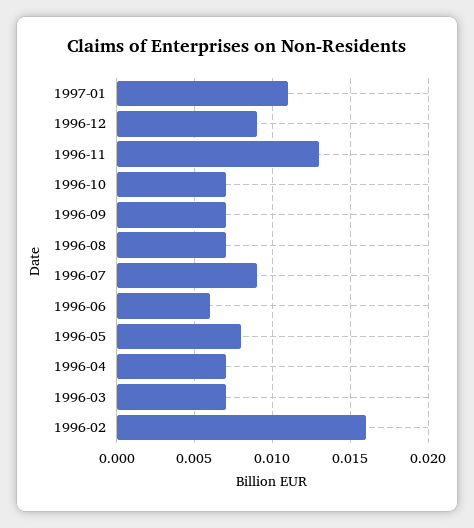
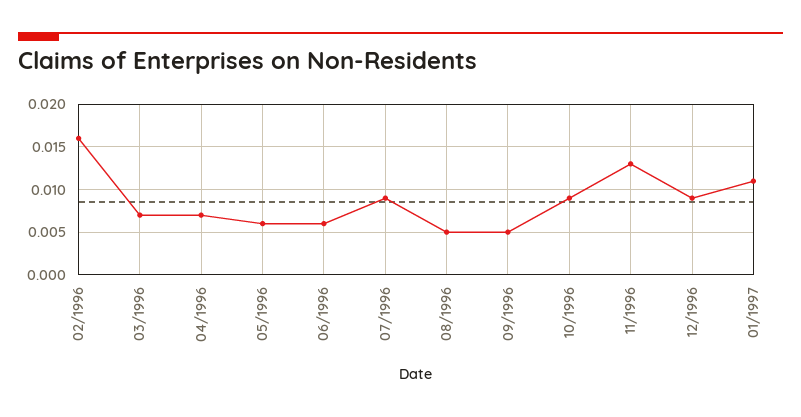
1996-10: 0.007 -> 0.009
1996-09: 0.007 -> 0.005
1996-08: 0.007 -> 0.005
1996-05: 0.008 -> 0.006

